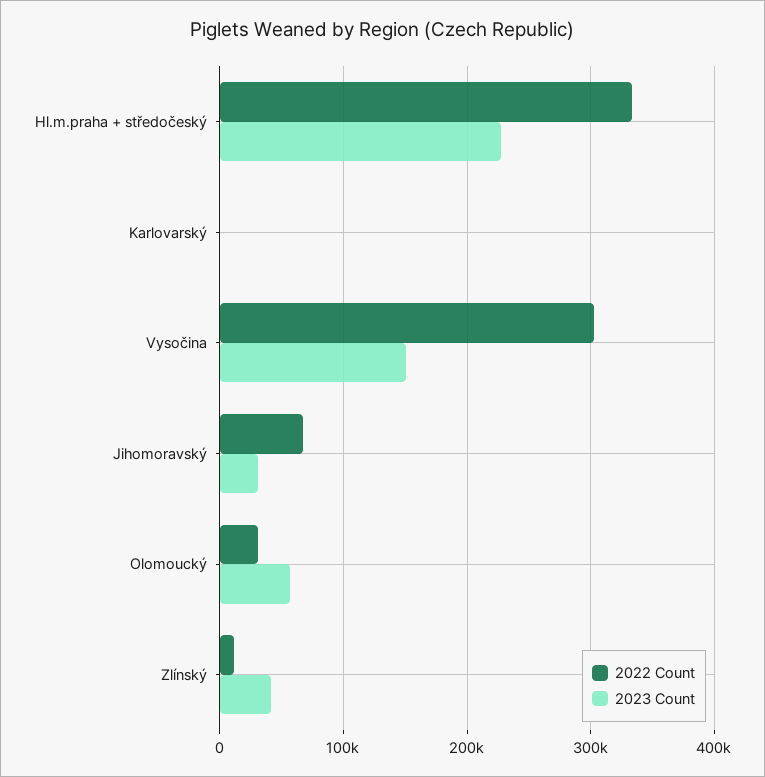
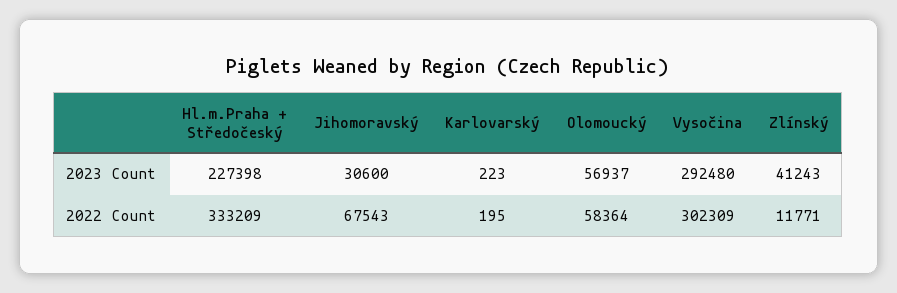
2023 Count, Vysočina: 150000 -> 292480
2022 Count, Olomoucký: 30000 -> 58364

